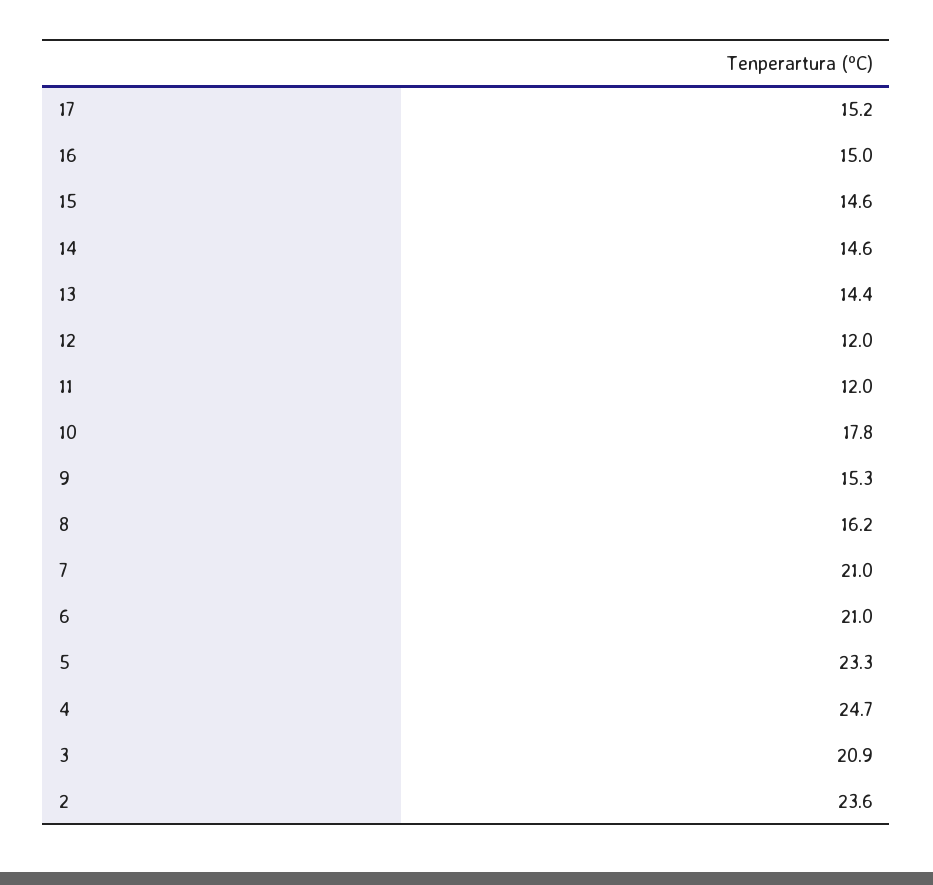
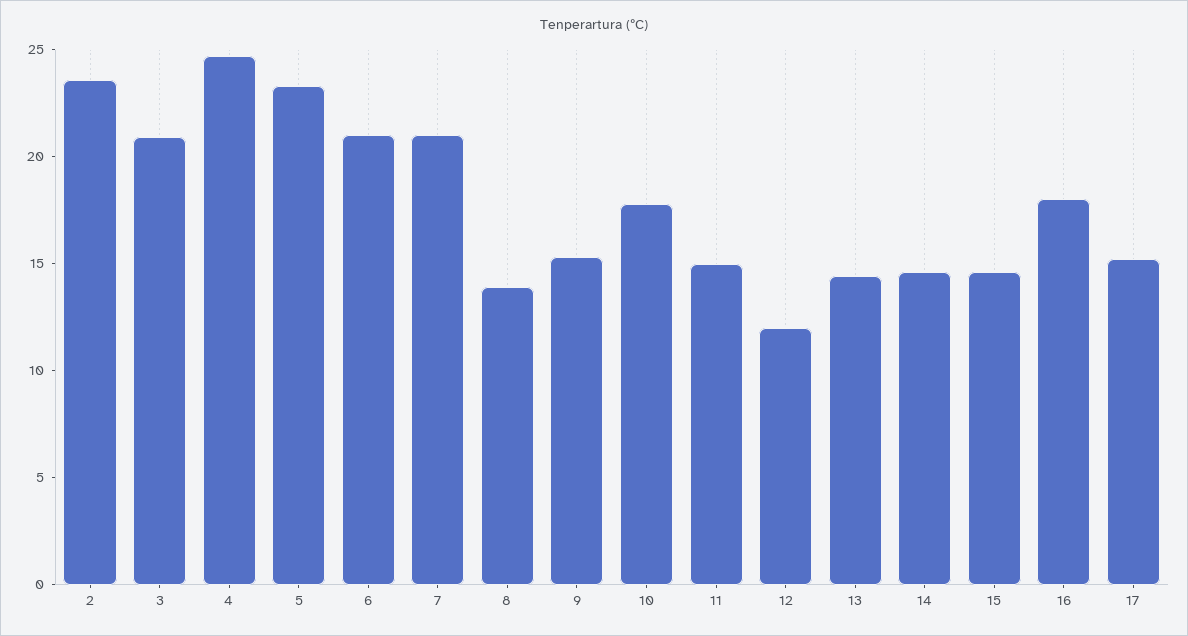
16: 15 -> 18
11: 12 -> 15
8: 16.2 -> 14

